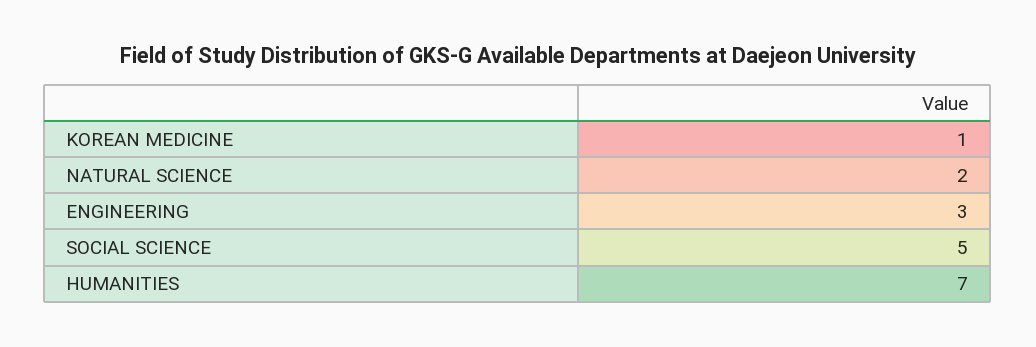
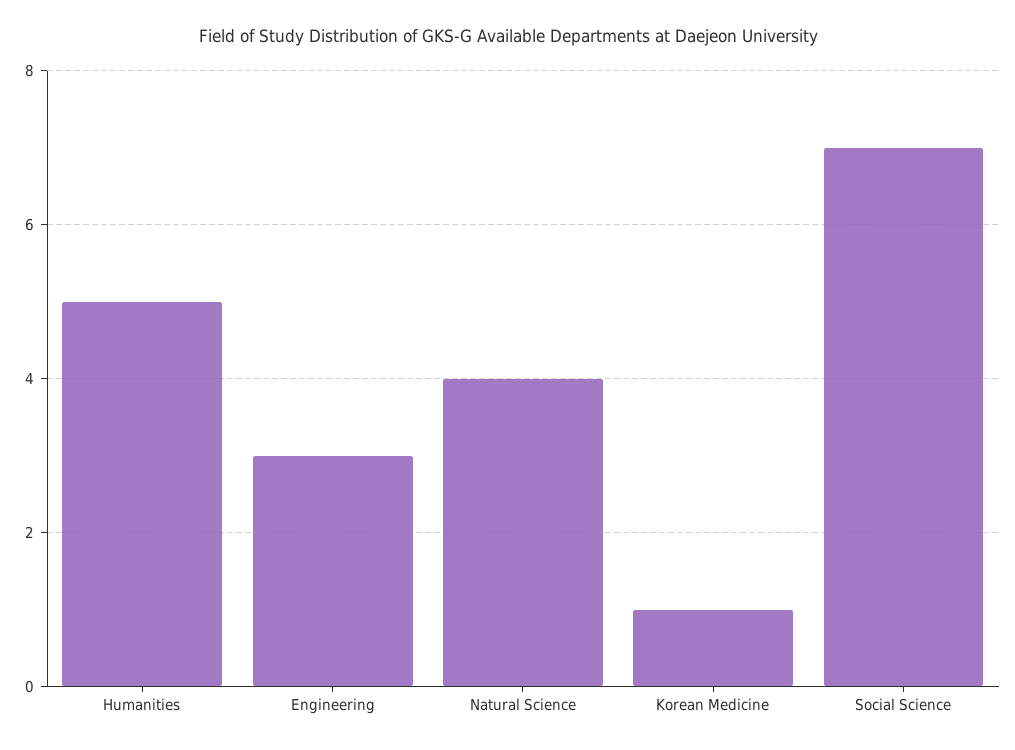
NATURAL SCIENCE: 2 -> 4
SOCIAL SCIENCE: 5 -> 7
HUMANITIES: 7 -> 5

